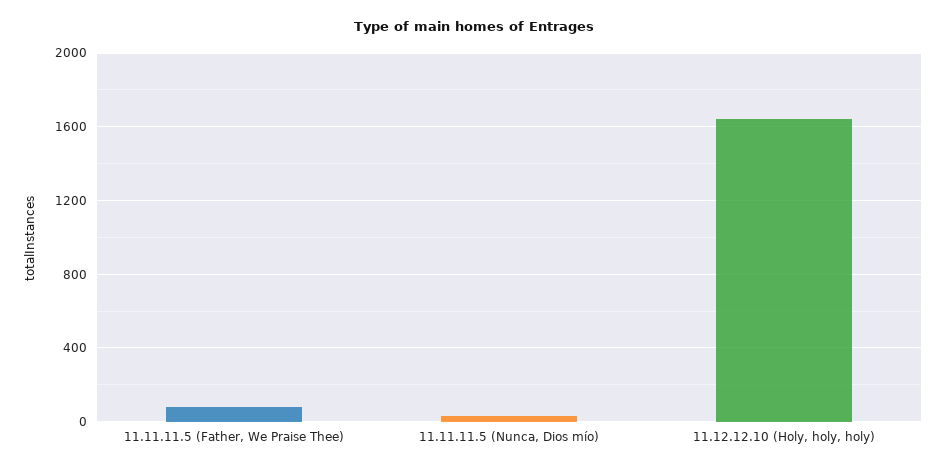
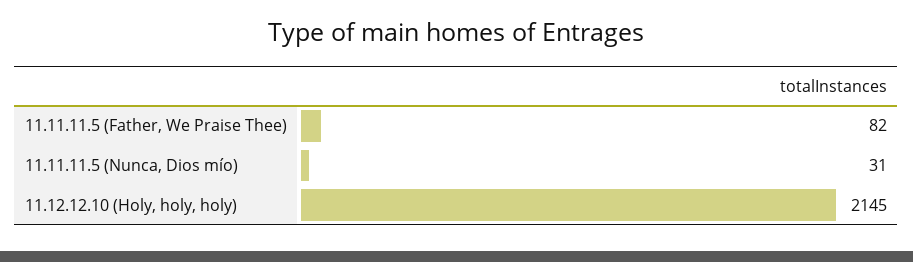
11.12.12.10 (Holy, holy, holy): 1650 -> 2145

